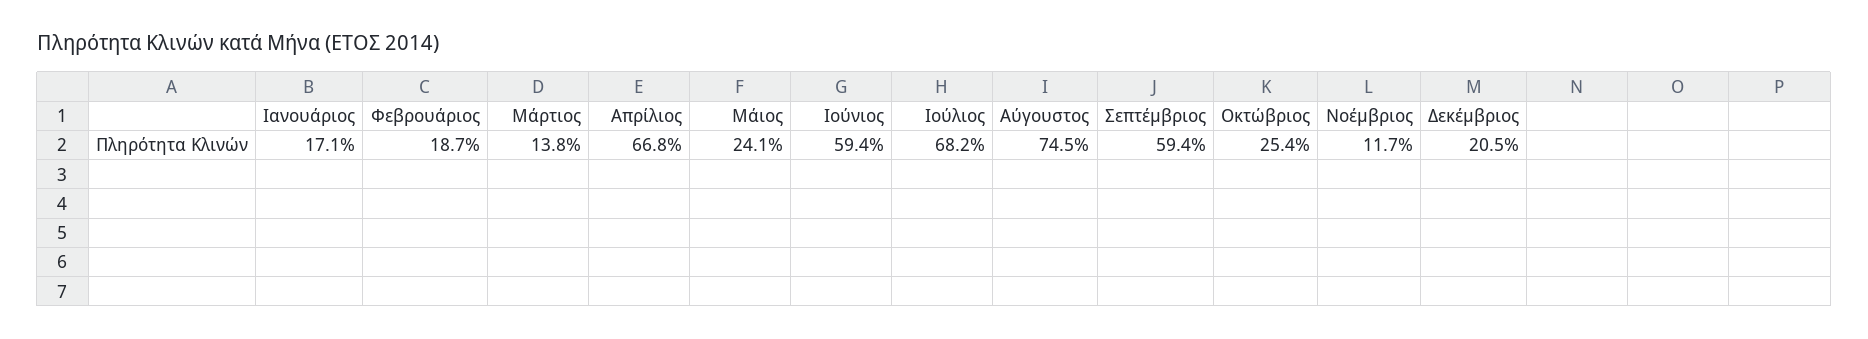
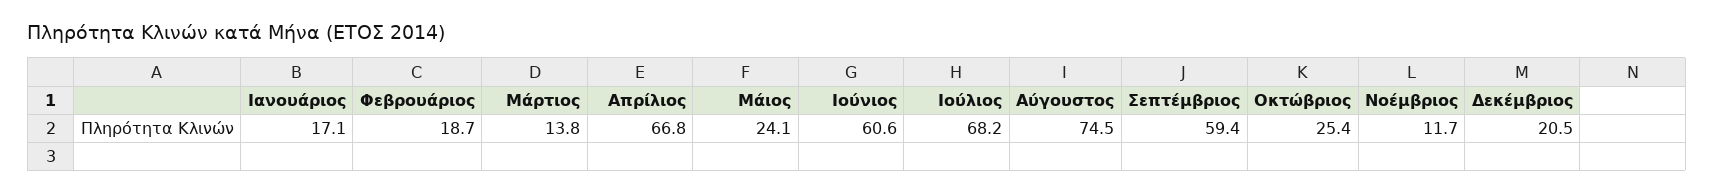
Ιούνιος: 59.4 -> 60.6

